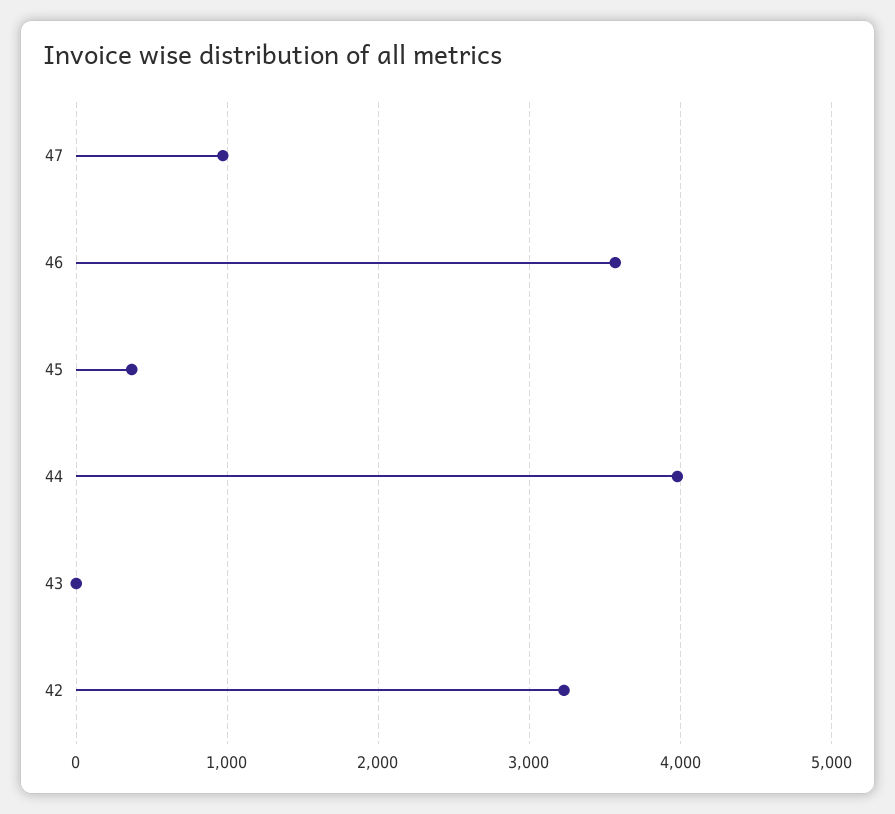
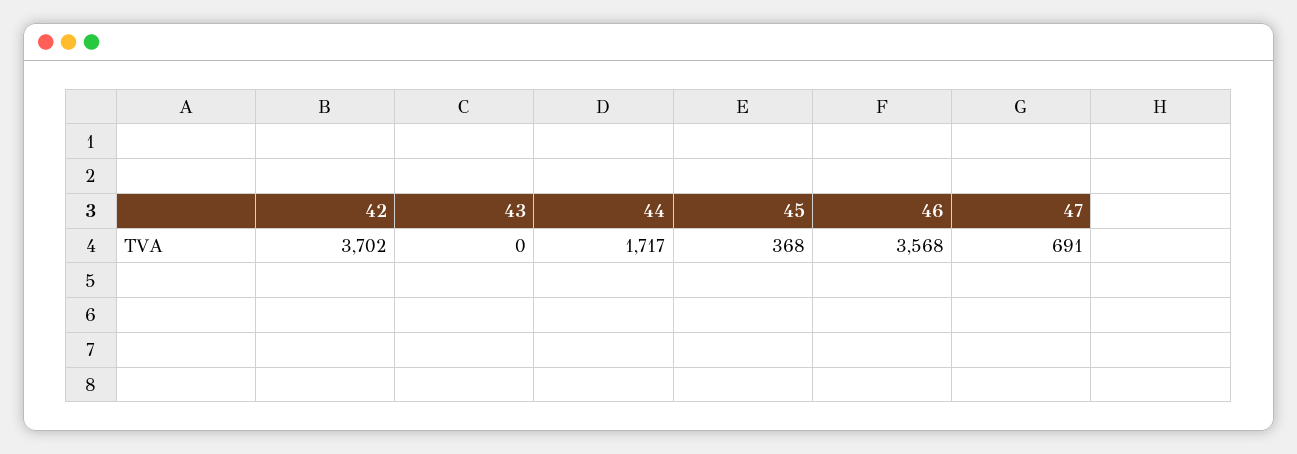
47: 1000 -> 691
44: 4000 -> 1717
42: 3200 -> 3702

